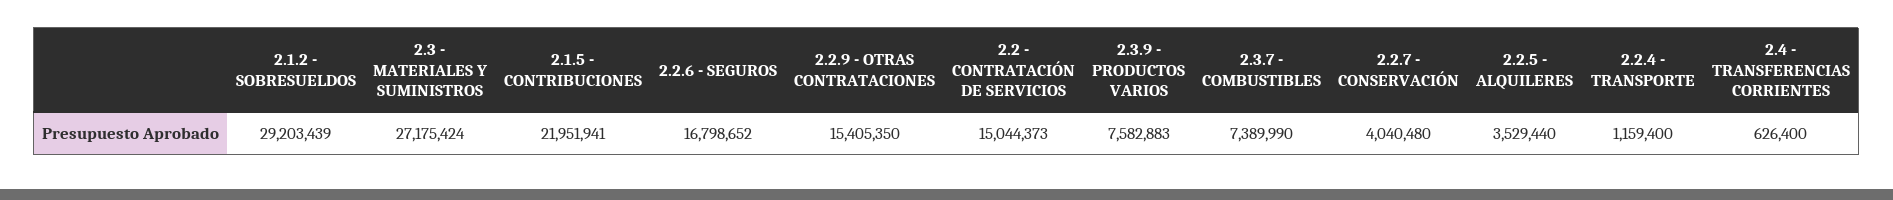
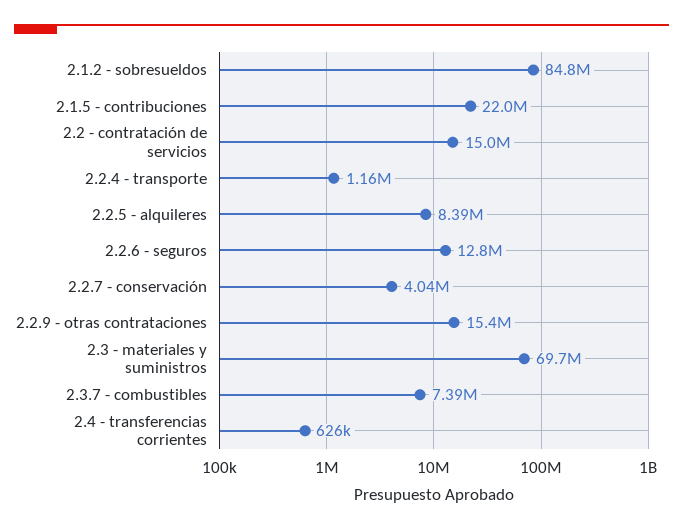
2.1.2 - SOBRESUELDOS: 29203439 -> 84800000
2.3 - MATERIALES Y SUMINISTROS: 27175424 -> 69700000
2.2.6 - SEGUROS: 16798652 -> 12800000
2.3.9 - PRODUCTOS VARIOS: 7582883 -> none
2.2.5 - ALQUILERES: 3529440 -> 8390000

